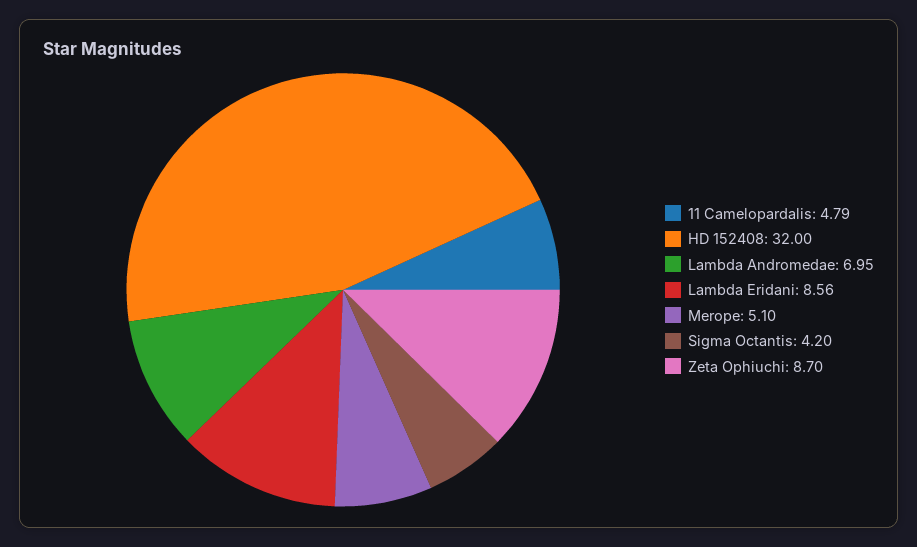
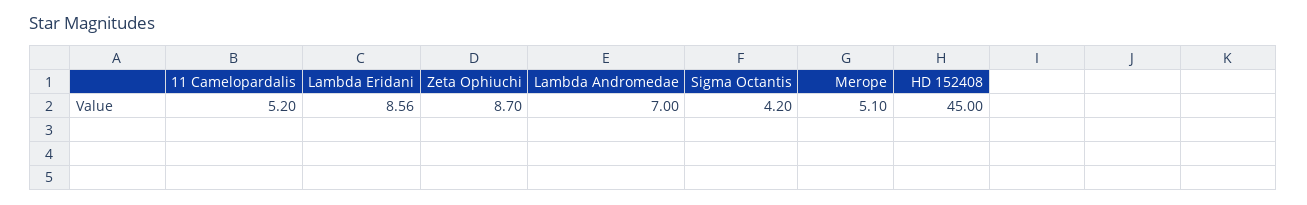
11 Camelopardalis: 4.79 -> 5.2
HD 152408: 32 -> 45
Lambda Andromedae: 6.95 -> 7

